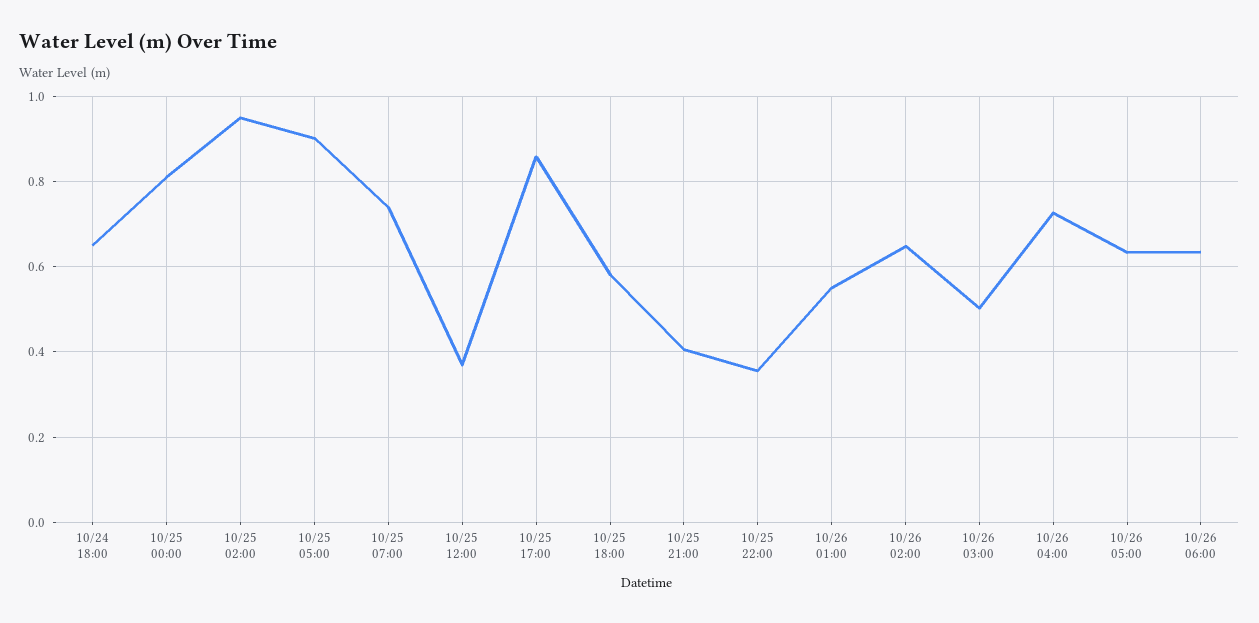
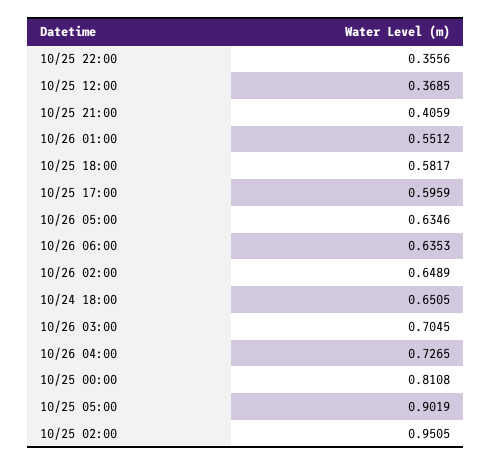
10/25 07:00: 0.74 -> none
10/25 17:00: 0.86 -> 0.5959
10/26 03:00: 0.5 -> 0.7045

